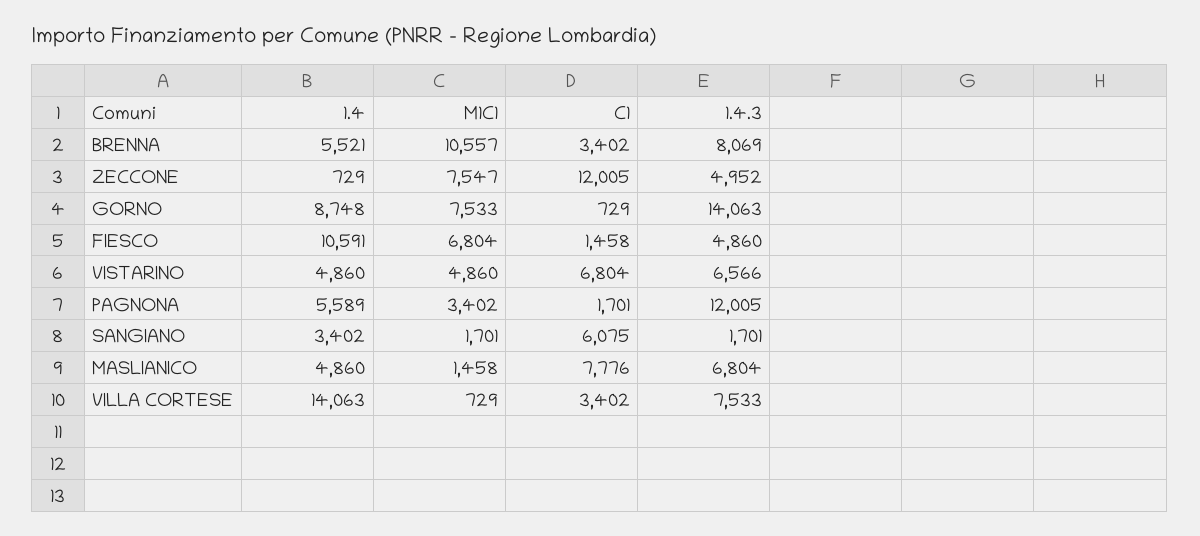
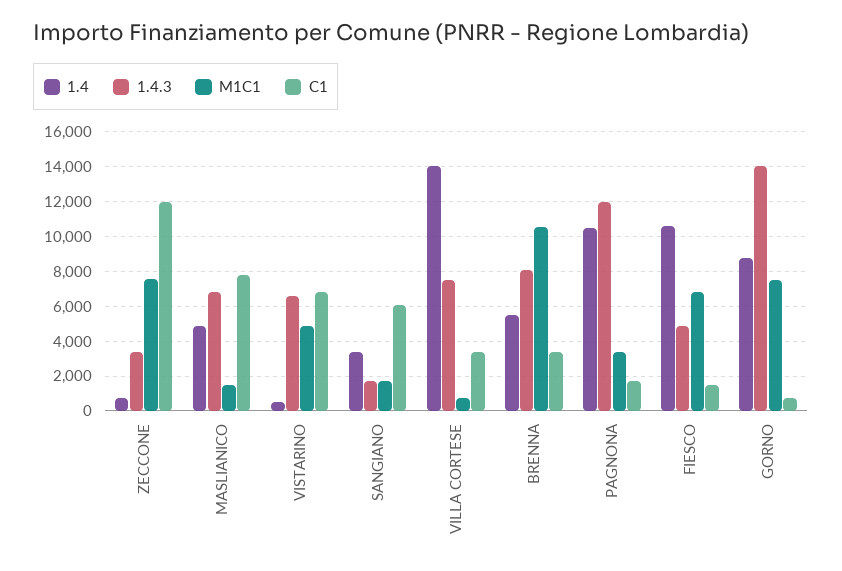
1.4.3, ZECCONE: 4952 -> 3500
1.4, VISTARINO: 4860 -> 500
1.4, PAGNONA: 5589 -> 10500

